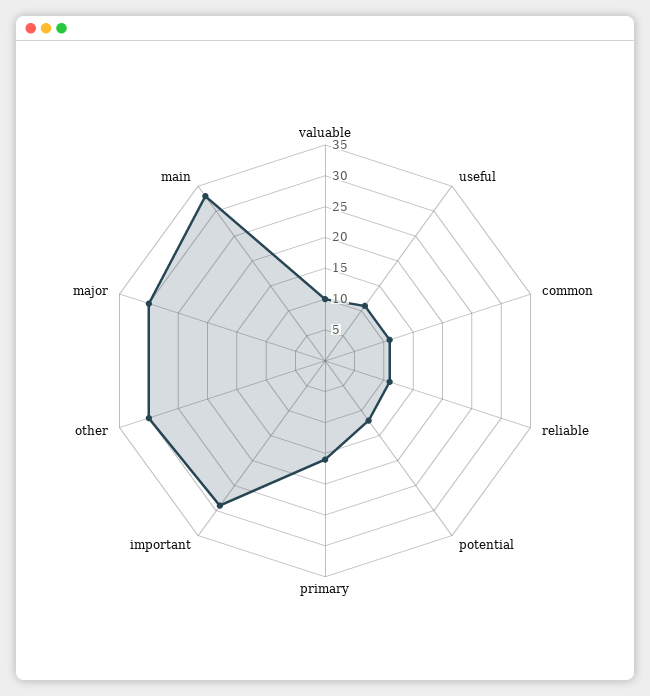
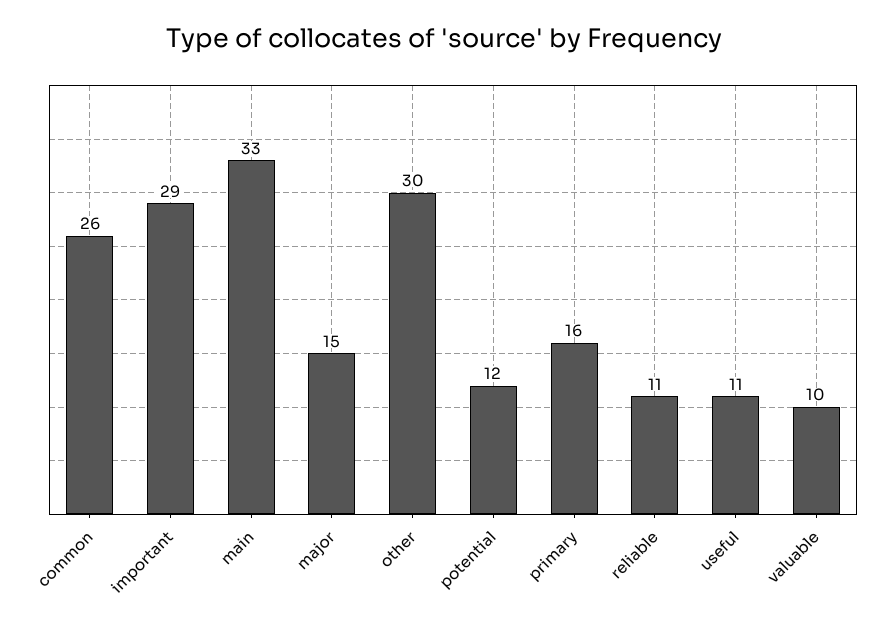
common: 10 -> 26
major: 30 -> 15

